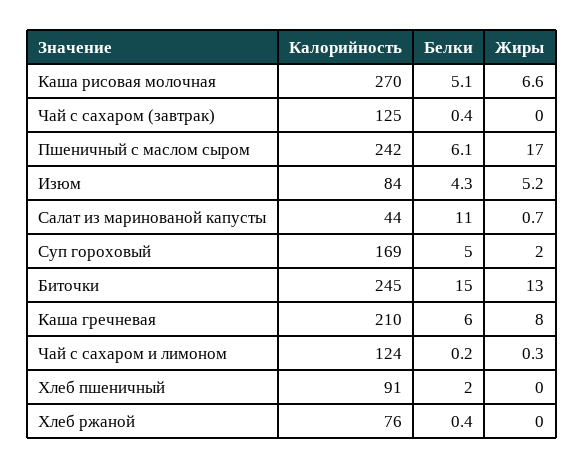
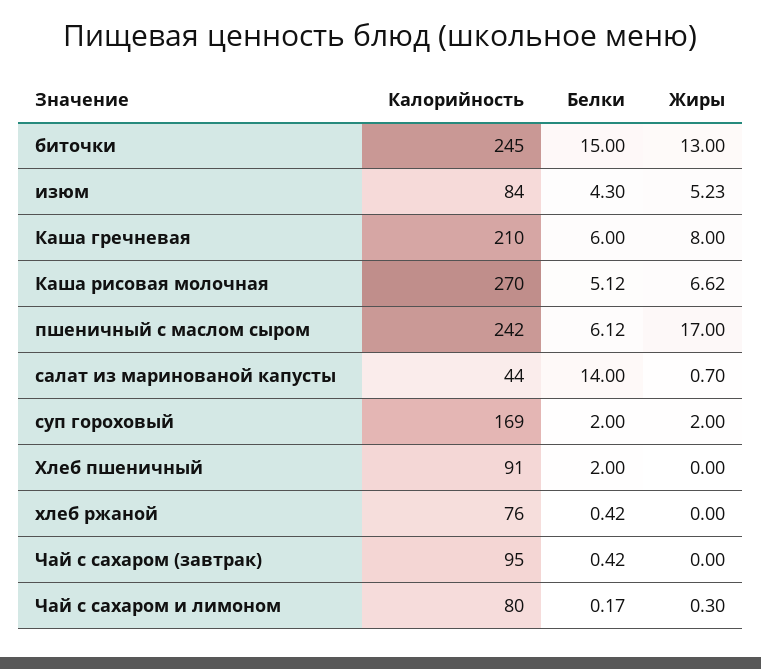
Калорийность, Чай с сахаром (завтрак): 125 -> 95
Белки, Салат из маринованой капусты: 11 -> 14
Белки, Суп гороховый: 5 -> 2
Калорийность, Чай с сахаром и лимоном: 124 -> 80

